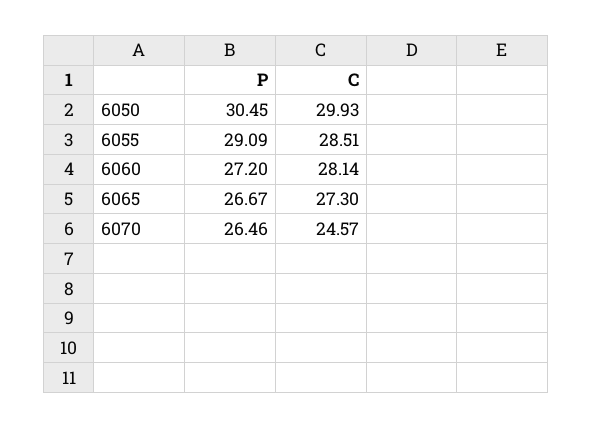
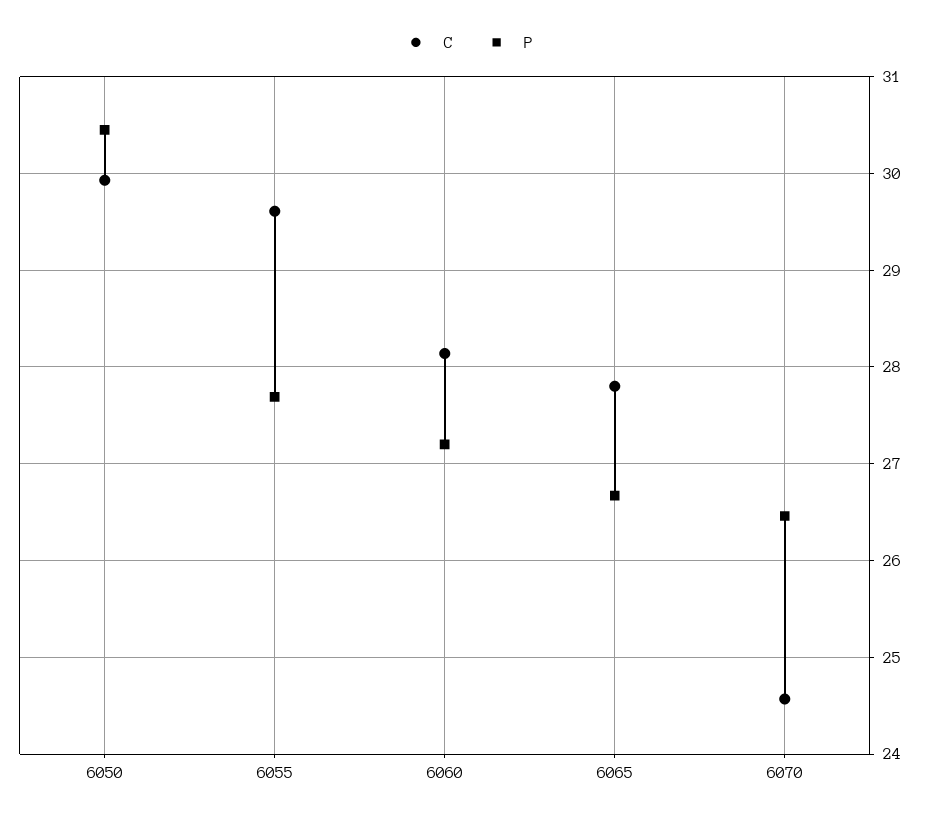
P, 6055: 29.09 -> 27.7
C, 6055: 28.51 -> 29.6
C, 6065: 27.3 -> 27.8

